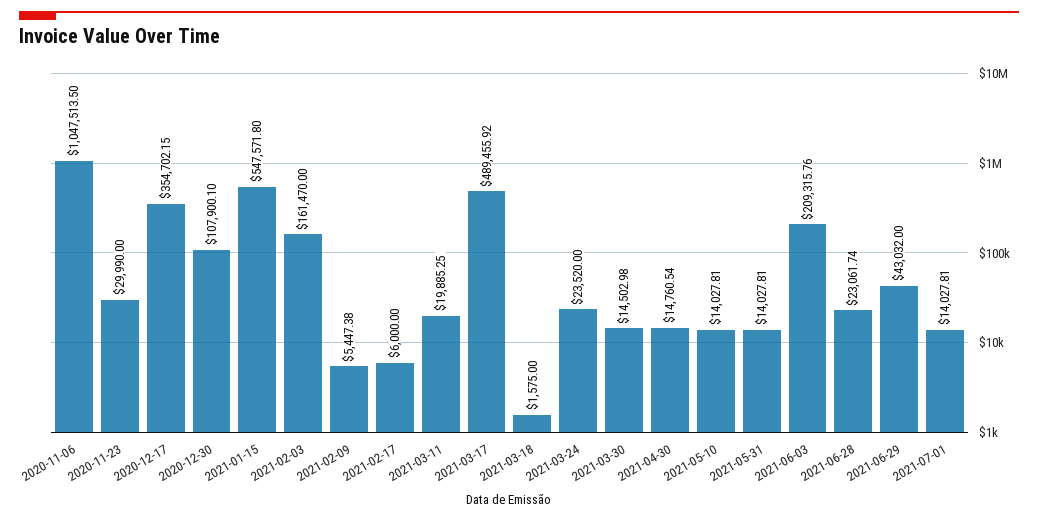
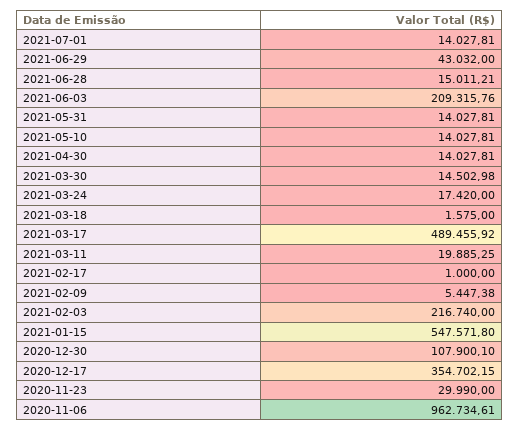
2020-11-06: 1047513.5 -> 962734.61
2021-02-03: 161470 -> 216740
2021-02-17: 6000 -> 1000
2021-03-24: 23520 -> 17420
2021-04-30: 14760.54 -> 14027.81
2021-06-28: 23061.74 -> 15011.21

